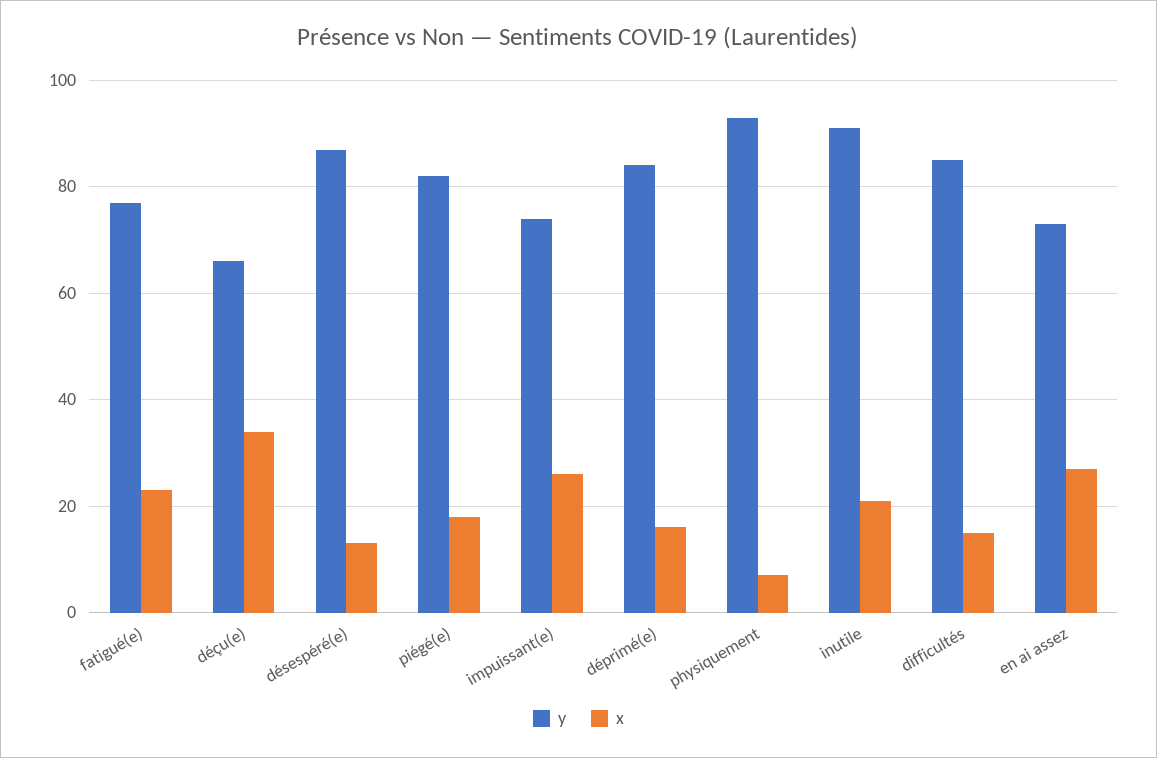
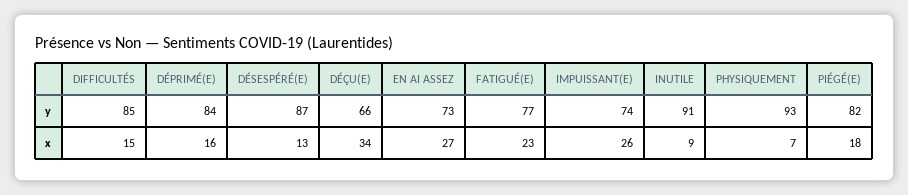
x, inutile: 20 -> 9

